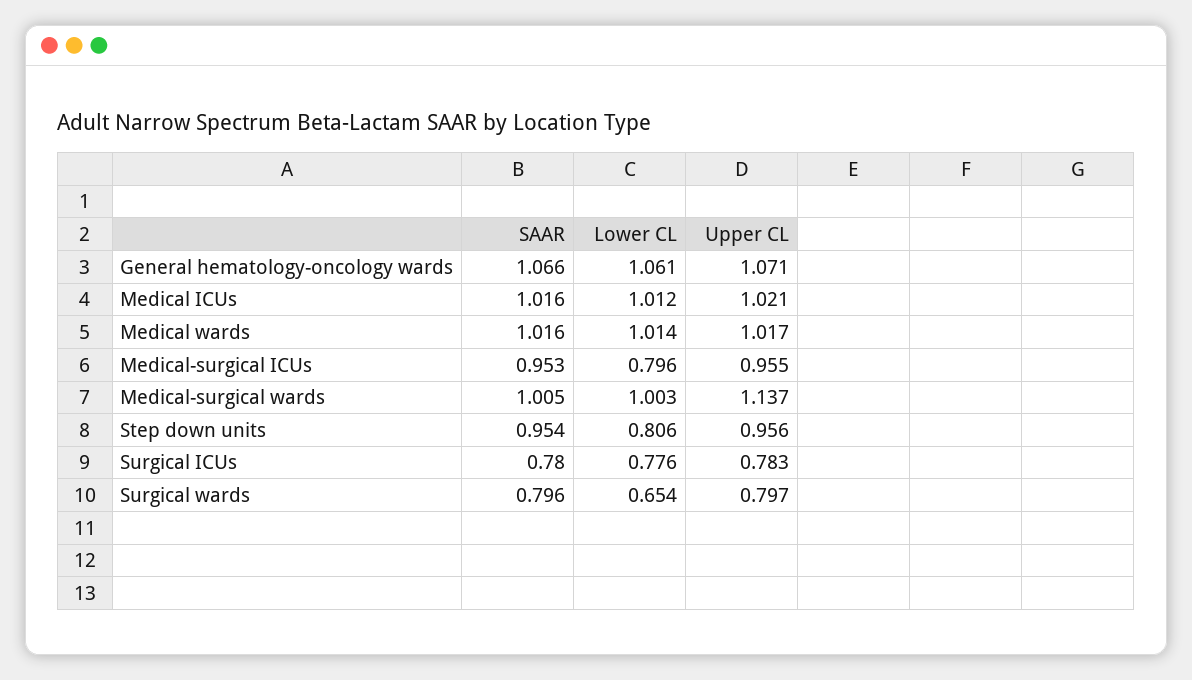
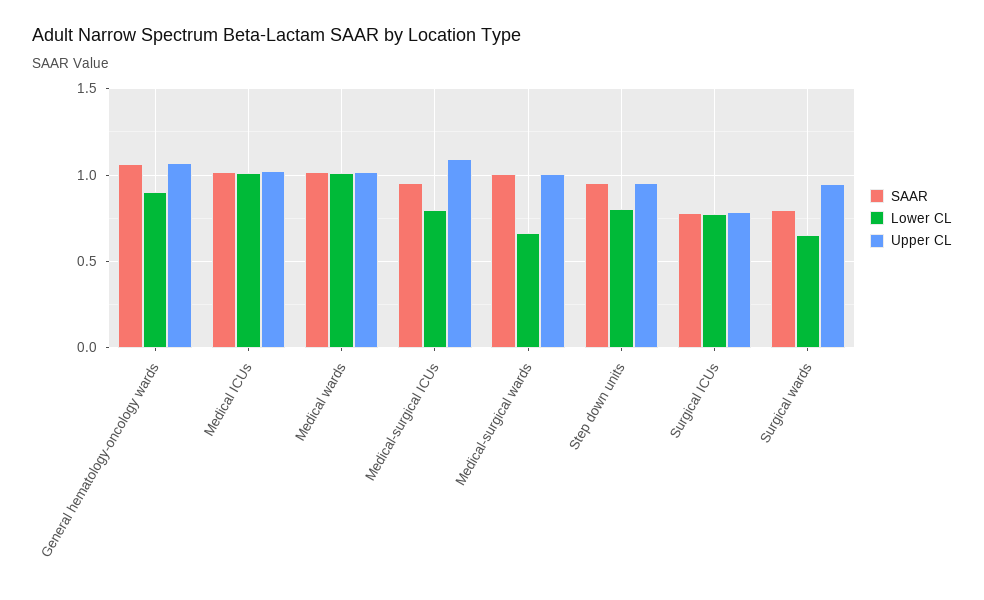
Lower CL, General hematology-oncology wards: 1.061 -> 0.9
Upper CL, Medical-surgical ICUs: 0.955 -> 1.1
Lower CL, Medical-surgical wards: 1.003 -> 0.65
Upper CL, Medical-surgical wards: 1.137 -> 1
Upper CL, Surgical wards: 0.797 -> 0.95

